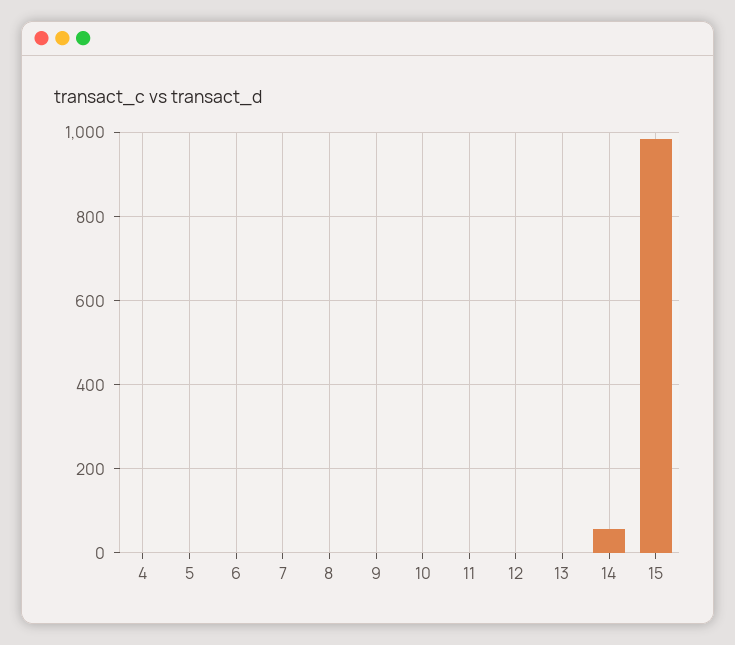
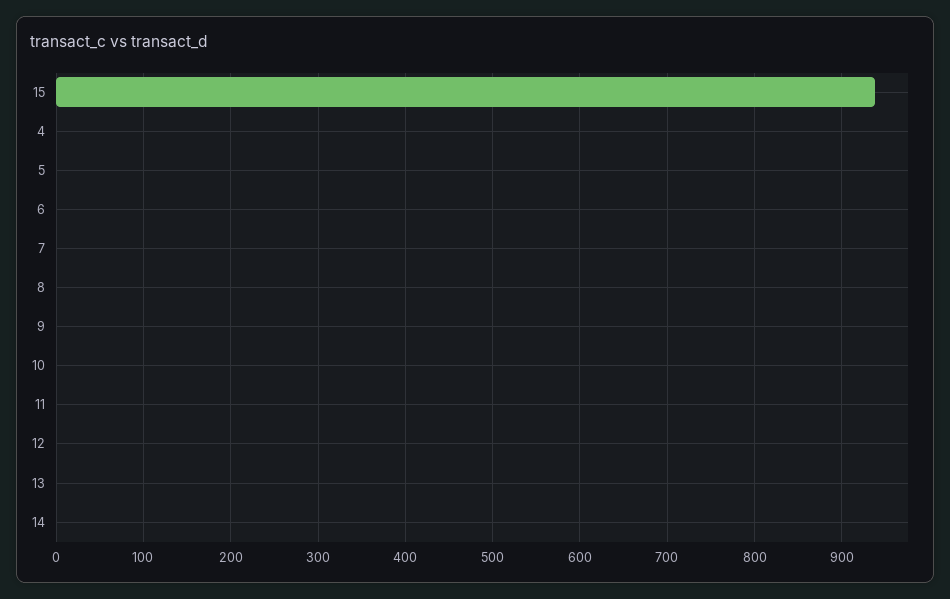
14: 60 -> 0
15: 980 -> 940

